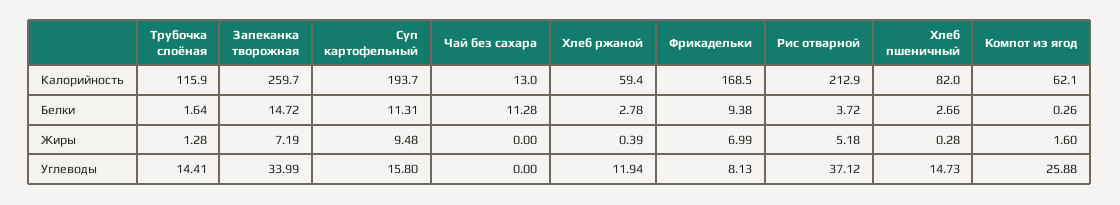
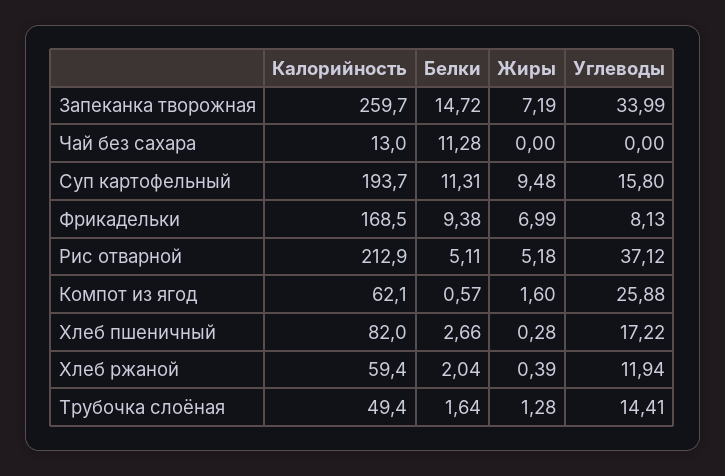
Трубочка слоёная, Калорийность: 115.9 -> 49.4
Хлеб ржаной, Белки: 2.78 -> 2.04
Рис отварной, Белки: 3.72 -> 5.11
Компот из ягод, Белки: 0.26 -> 0.57
Хлеб пшеничный, Углеводы: 14.73 -> 17.22

